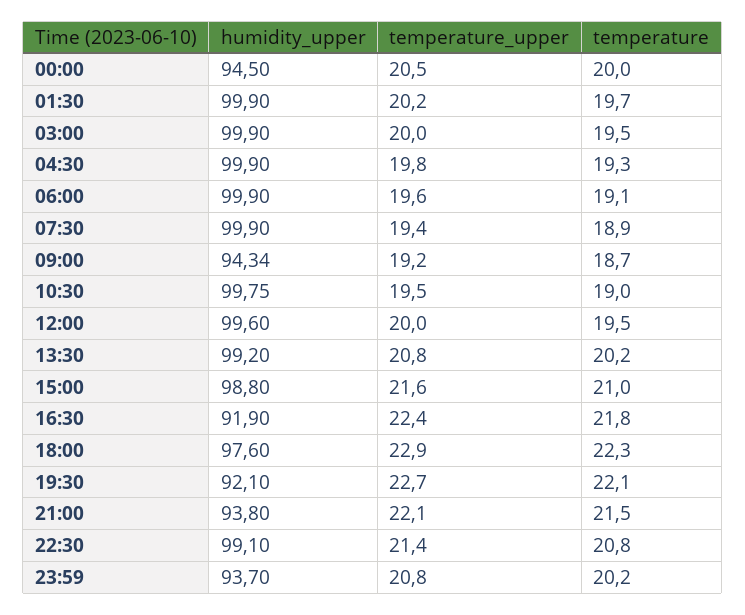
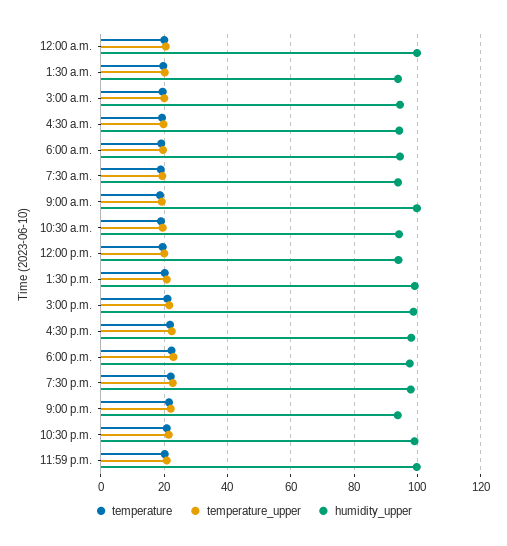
humidity_upper, 00:00: 94.5 -> 100
humidity_upper, 01:30: 99.9 -> 94
humidity_upper, 03:00: 99.9 -> 94
humidity_upper, 04:30: 99.9 -> 94
humidity_upper, 06:00: 99.9 -> 94
humidity_upper, 07:30: 99.9 -> 94
humidity_upper, 09:00: 94.34 -> 100
humidity_upper, 10:30: 99.75 -> 94
humidity_upper, 12:00: 99.6 -> 94
humidity_upper, 16:30: 91.9 -> 98
humidity_upper, 19:30: 92.1 -> 98
humidity_upper, 23:59: 93.7 -> 100

